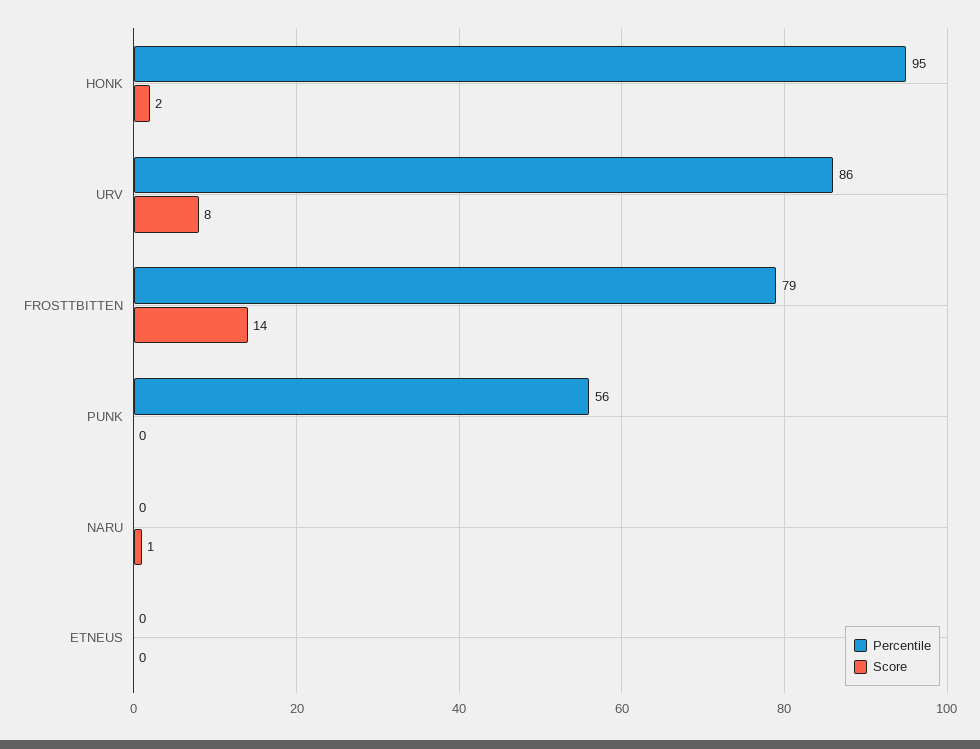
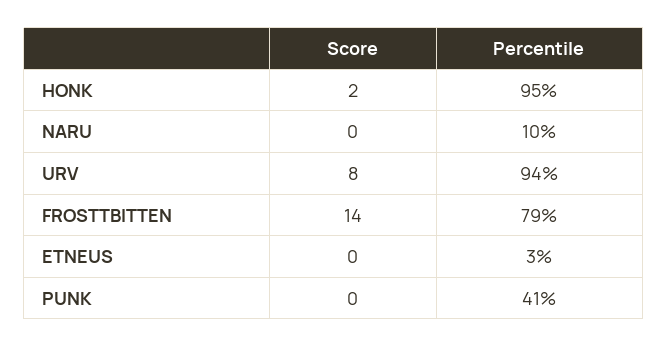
Percentile, URV: 86 -> 94
Percentile, PUNK: 56 -> 41
Percentile, NARU: 0 -> 10
Score, NARU: 1 -> 0
Percentile, ETNEUS: 0 -> 3

